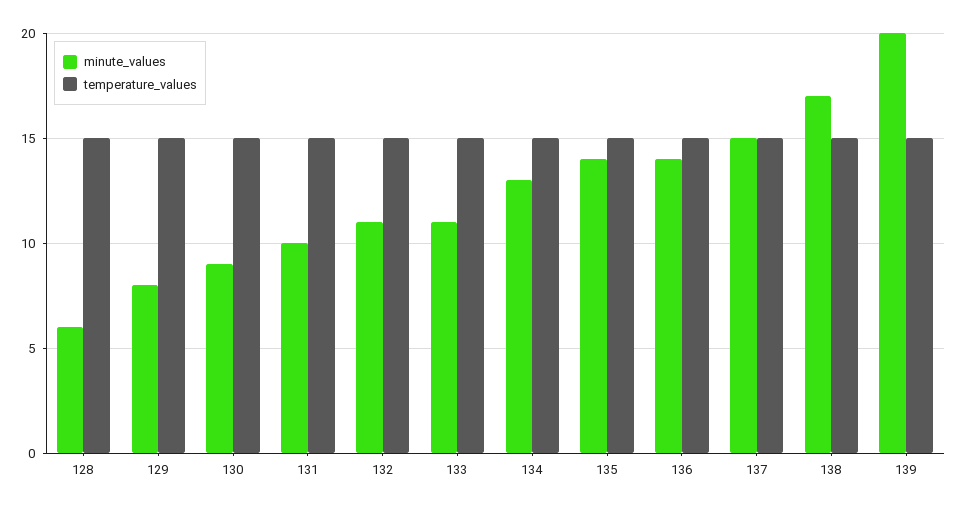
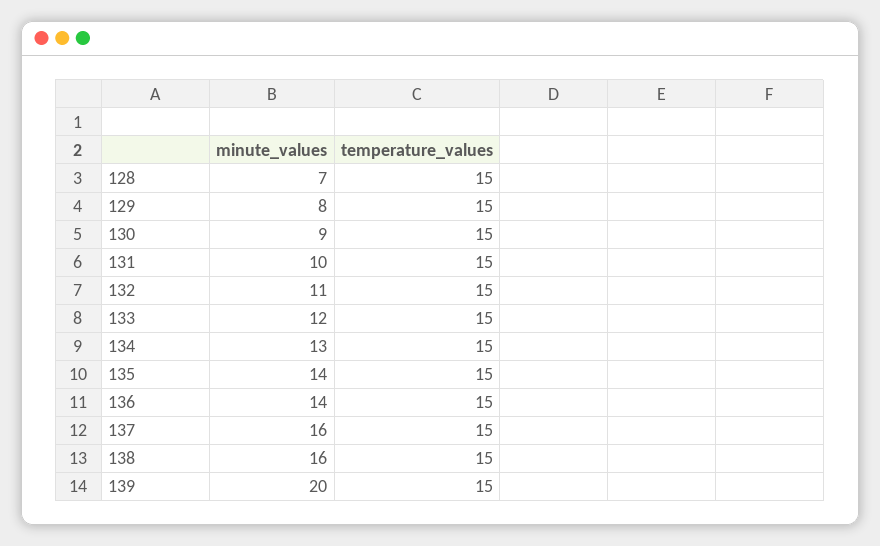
minute_values, 128: 6 -> 7
minute_values, 133: 11 -> 12
minute_values, 137: 15 -> 16
minute_values, 138: 17 -> 16

